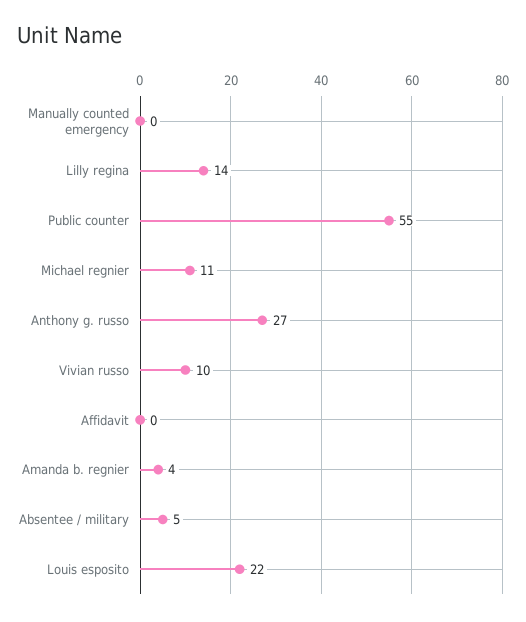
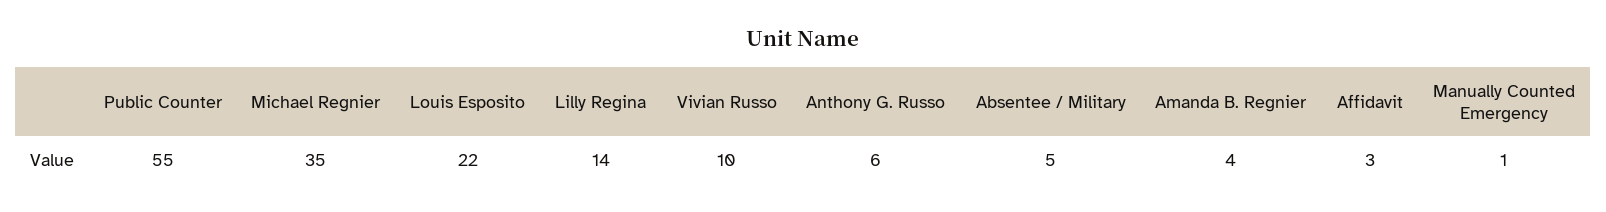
Manually counted emergency: 0 -> 1
Michael regnier: 11 -> 35
Anthony g. russo: 27 -> 6
Affidavit: 0 -> 3

